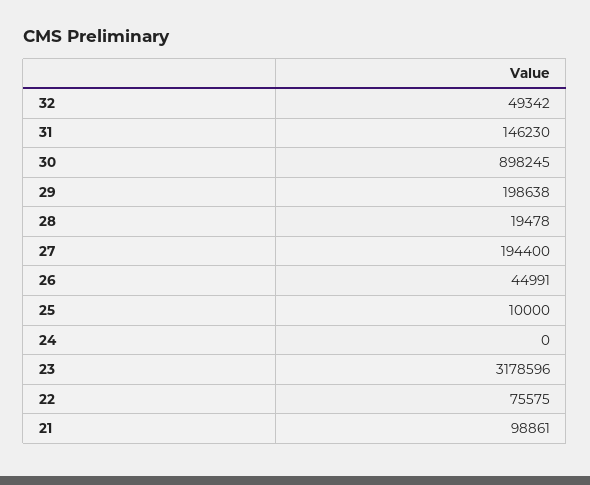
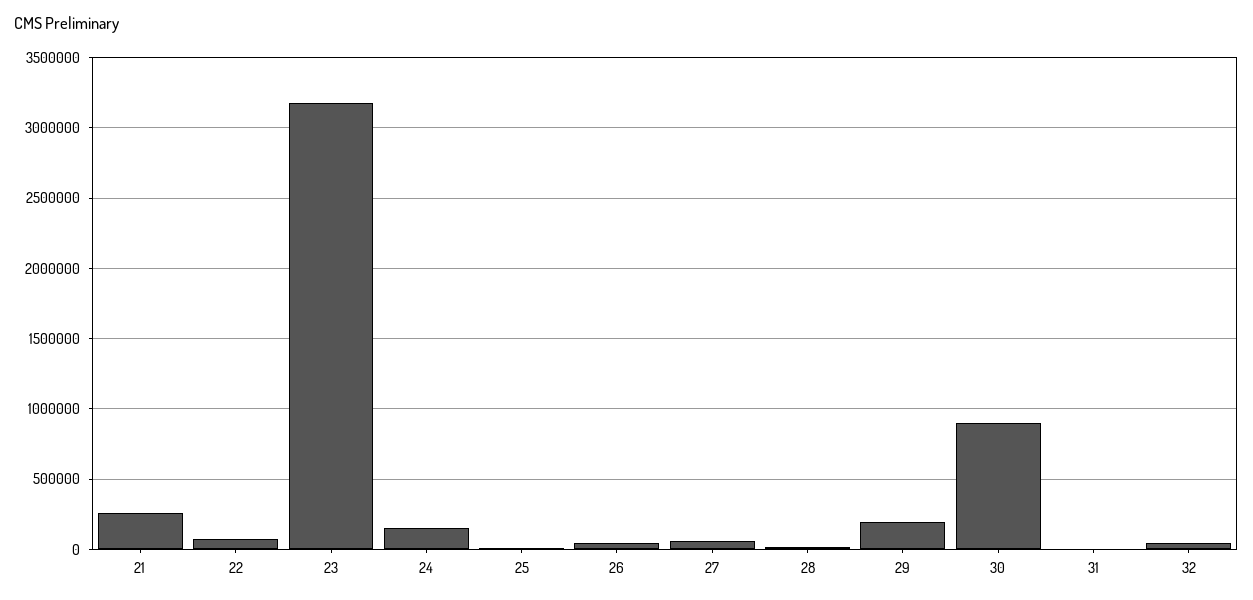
31: 146230 -> 0
27: 194400 -> 50000
24: 0 -> 150000
21: 98861 -> 250000

